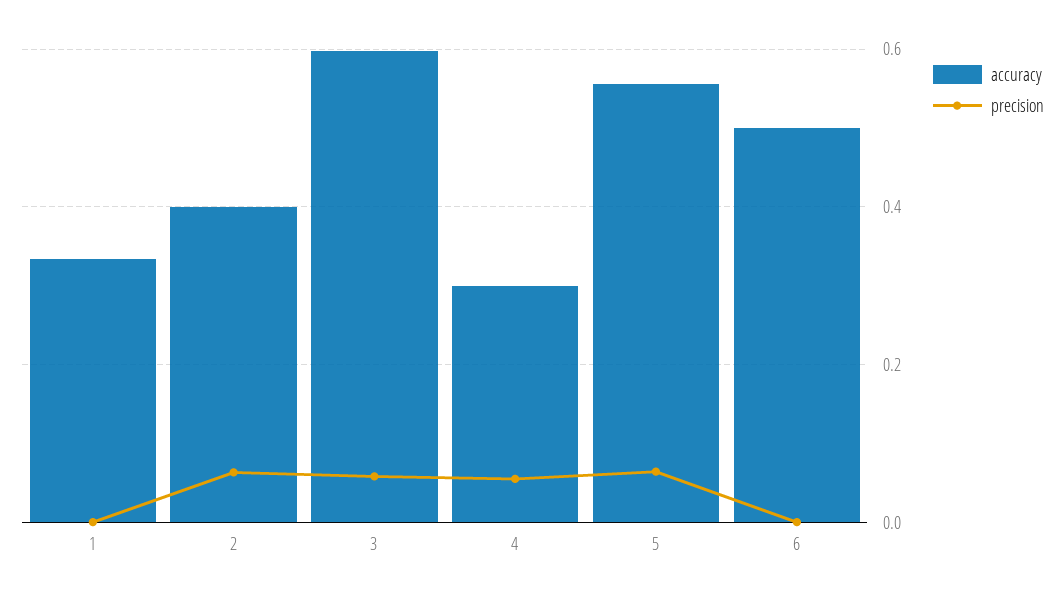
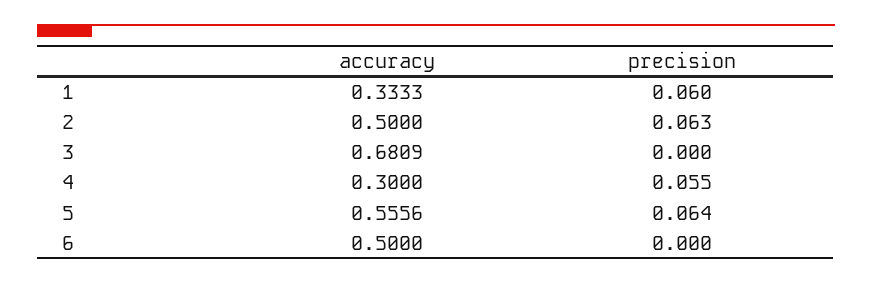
precision, 1: 0 -> 0.06
accuracy, 2: 0.4 -> 0.5
accuracy, 3: 0.6 -> 0.6809
precision, 3: 0.06 -> 0

